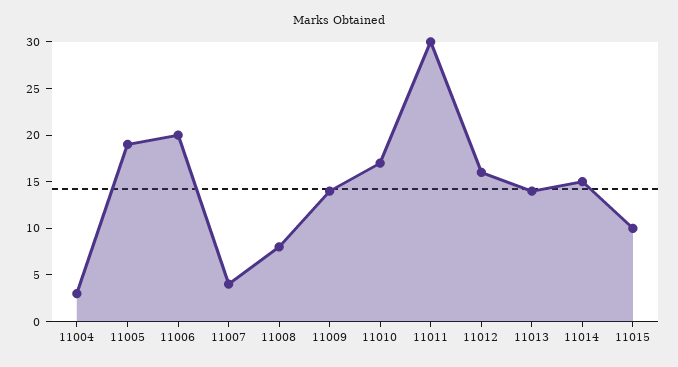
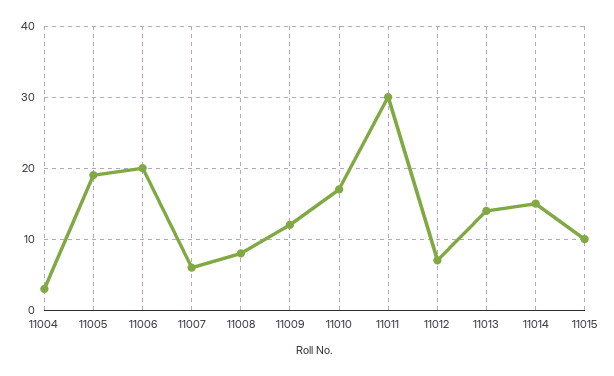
11007: 4 -> 6
11009: 14 -> 12
11012: 16 -> 7

